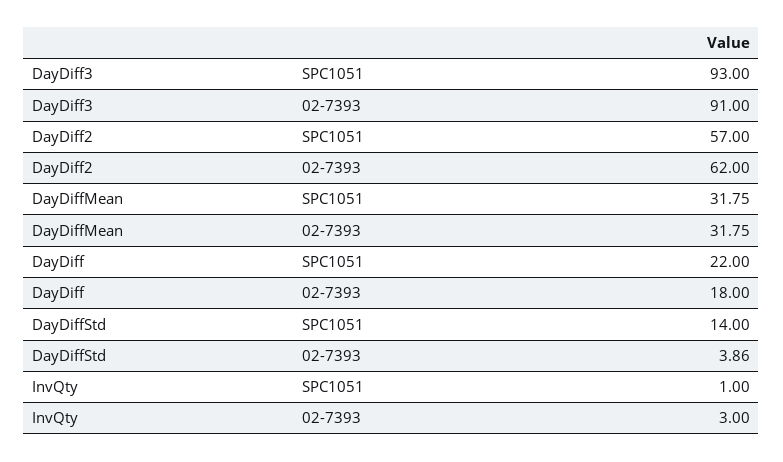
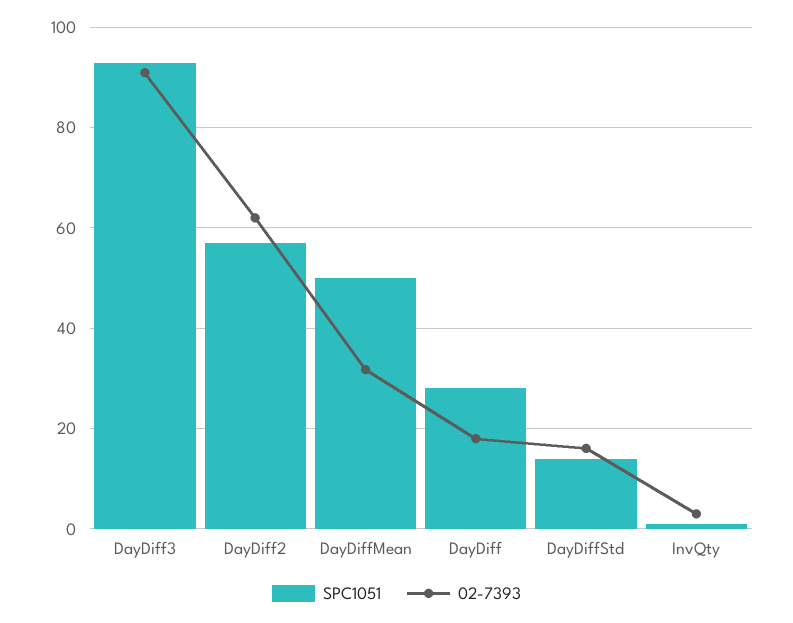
SPC1051, DayDiffMean: 31.75 -> 50
SPC1051, DayDiff: 22 -> 28
02-7393, DayDiffStd: 3.86 -> 16

